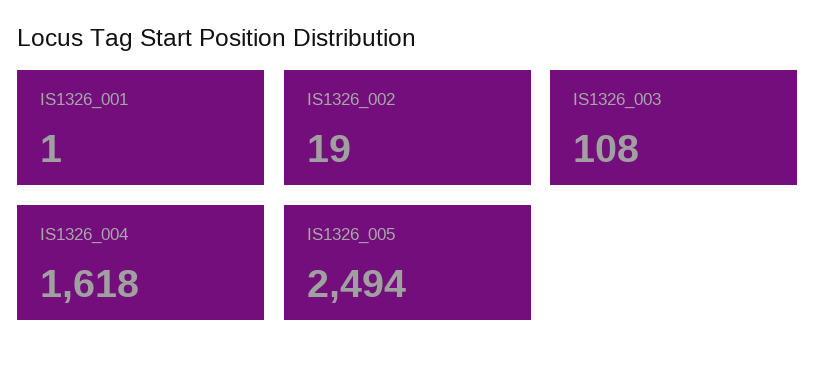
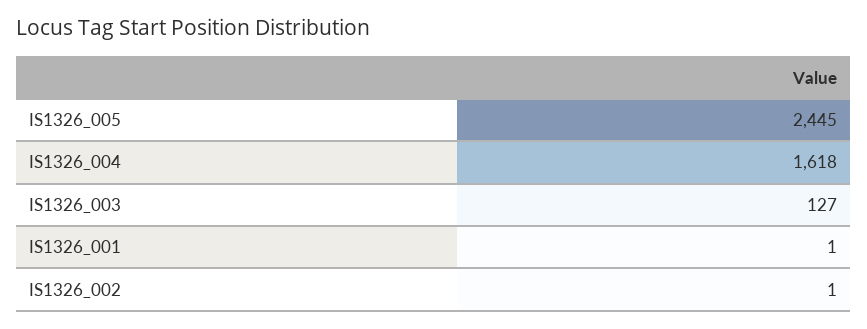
IS1326_002: 19 -> 1
IS1326_003: 108 -> 127
IS1326_005: 2494 -> 2445

